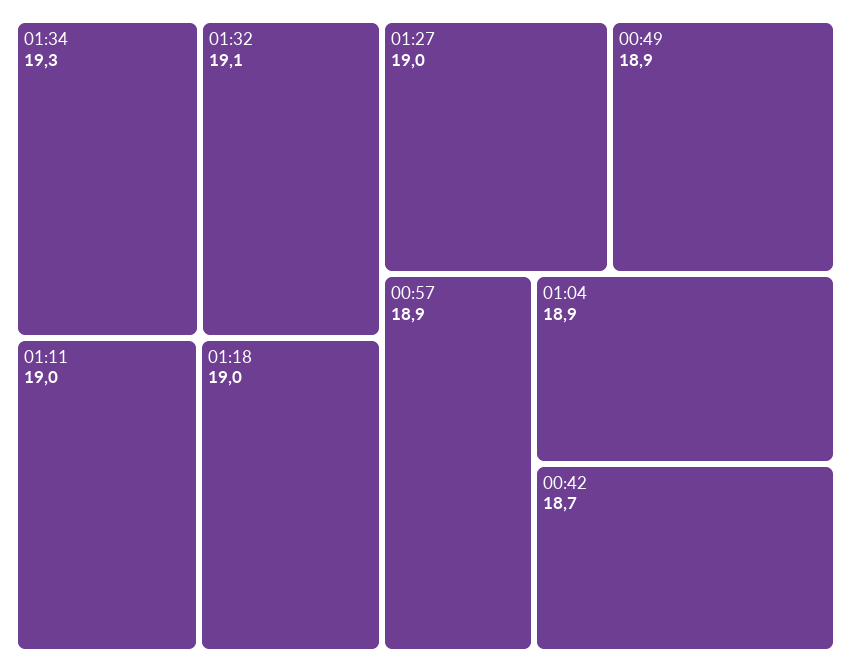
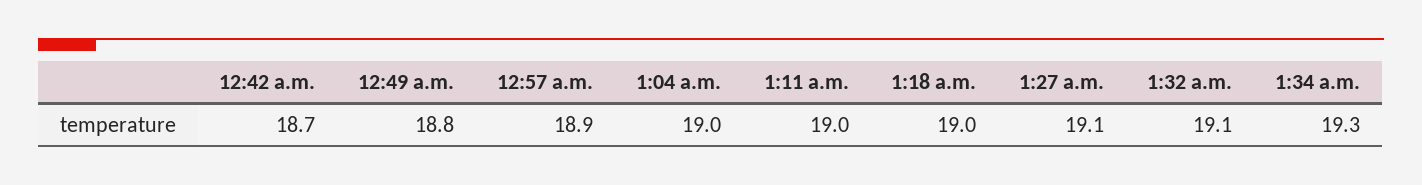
01:27: 19 -> 19.1
00:49: 18.9 -> 18.8
01:04: 18.9 -> 19

